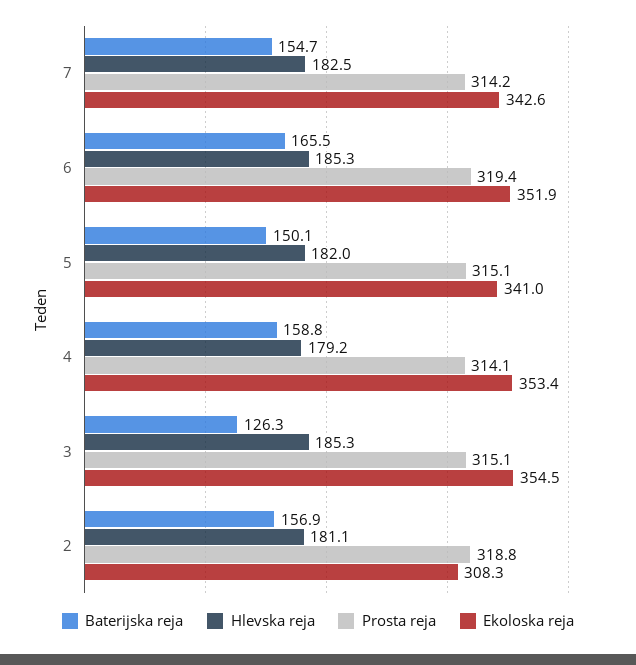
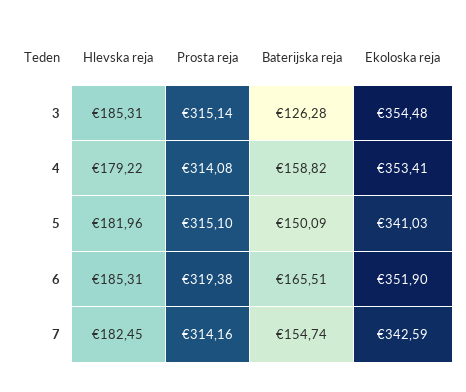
Baterijska reja, 2: 156.9 -> none
Hlevska reja, 2: 181.1 -> none
Prosta reja, 2: 318.8 -> none
Ekoloska reja, 2: 308.3 -> none

